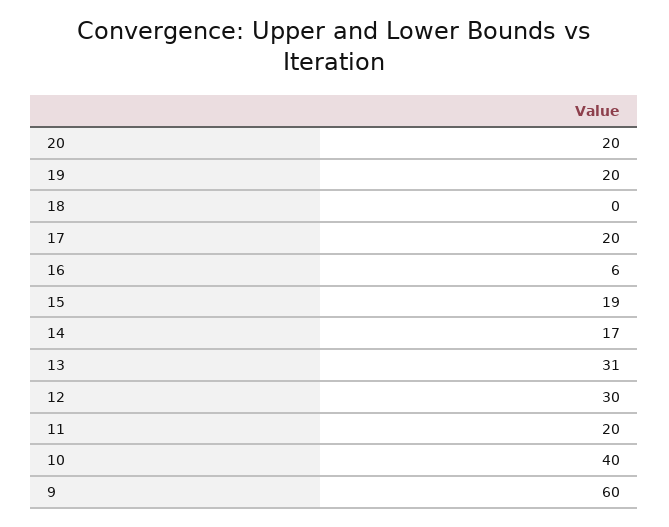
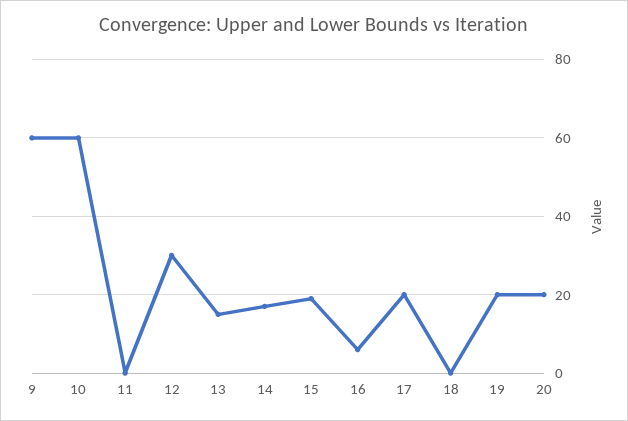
13: 31 -> 15
11: 20 -> 0
10: 40 -> 60

